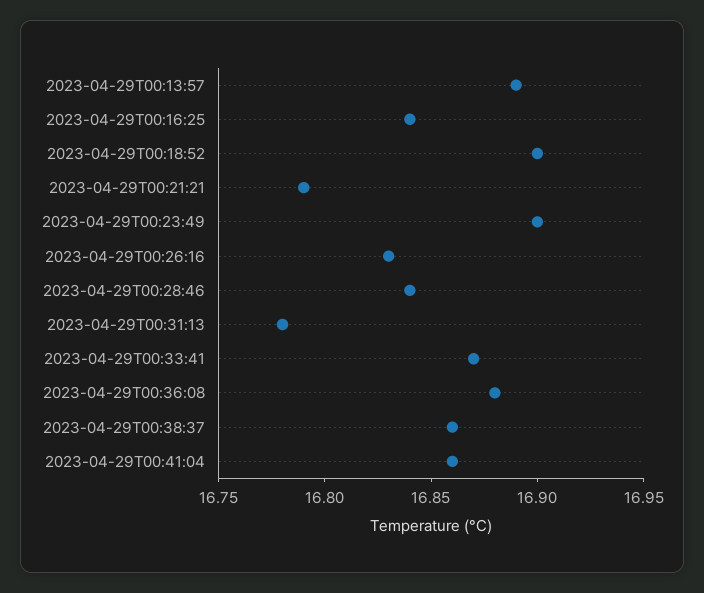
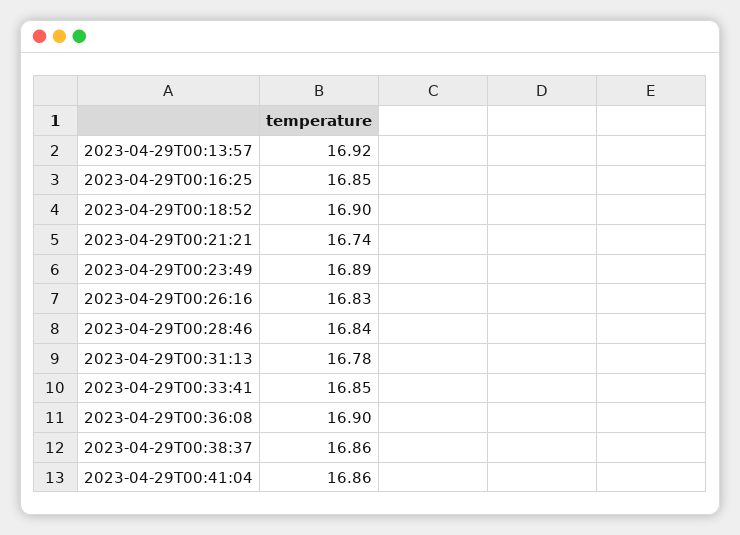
2023-04-29T00:13:57: 16.89 -> 16.92
2023-04-29T00:16:25: 16.84 -> 16.85
2023-04-29T00:21:21: 16.79 -> 16.74
2023-04-29T00:23:49: 16.9 -> 16.89
2023-04-29T00:33:41: 16.87 -> 16.85
2023-04-29T00:36:08: 16.88 -> 16.9

